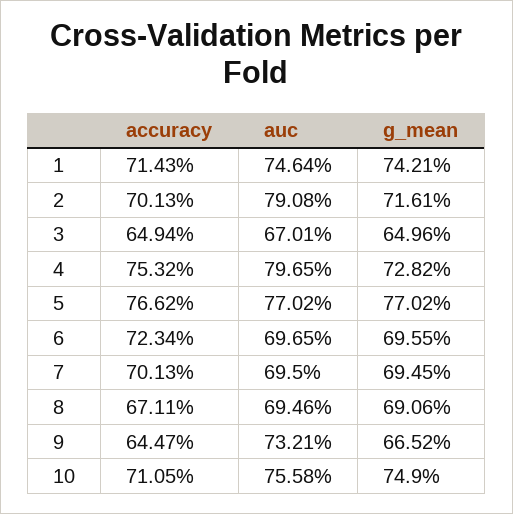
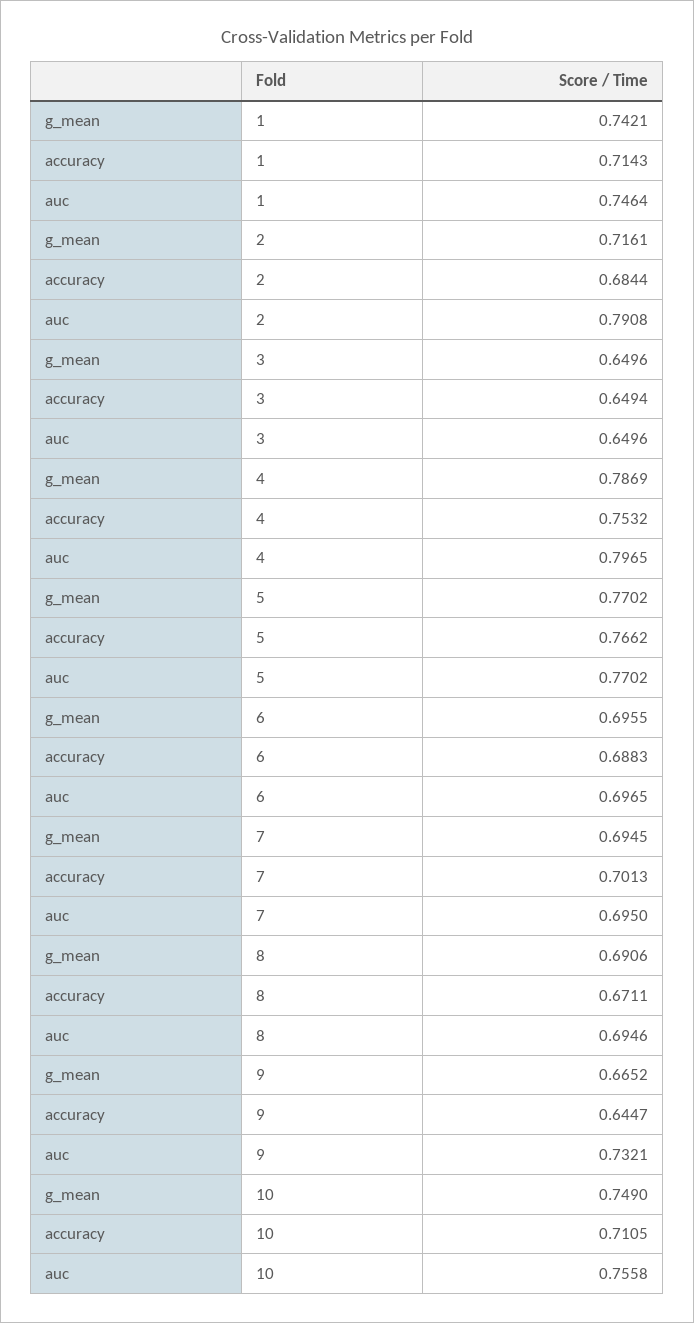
accuracy, 2: 0.7013 -> 0.6844
auc, 3: 0.6701 -> 0.6496
g_mean, 4: 0.7282 -> 0.7869
accuracy, 6: 0.7234 -> 0.6883

